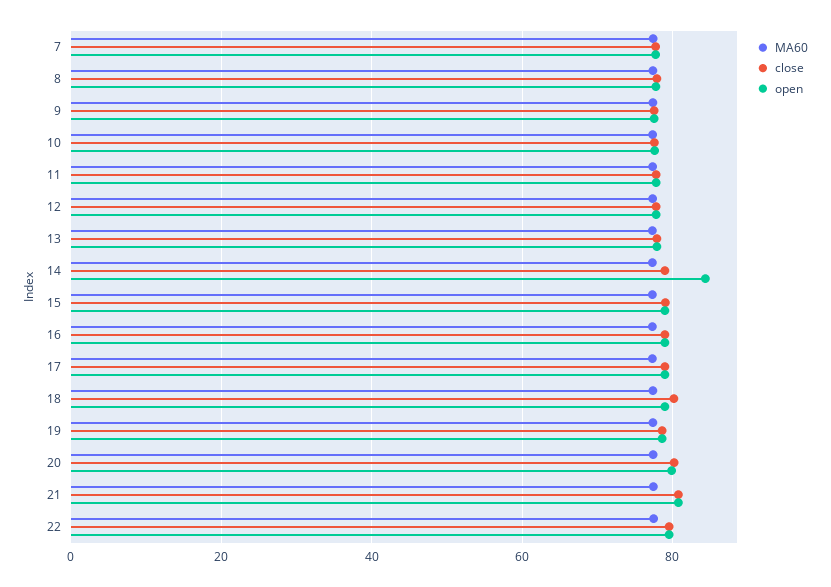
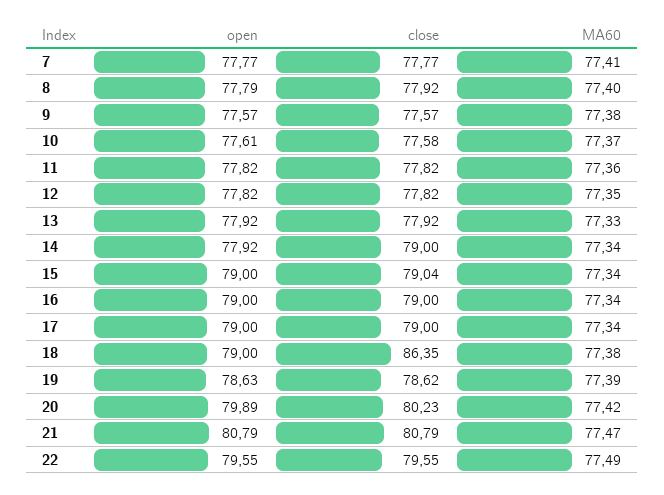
open, 14: 84 -> 77.92
close, 18: 80 -> 86.35

